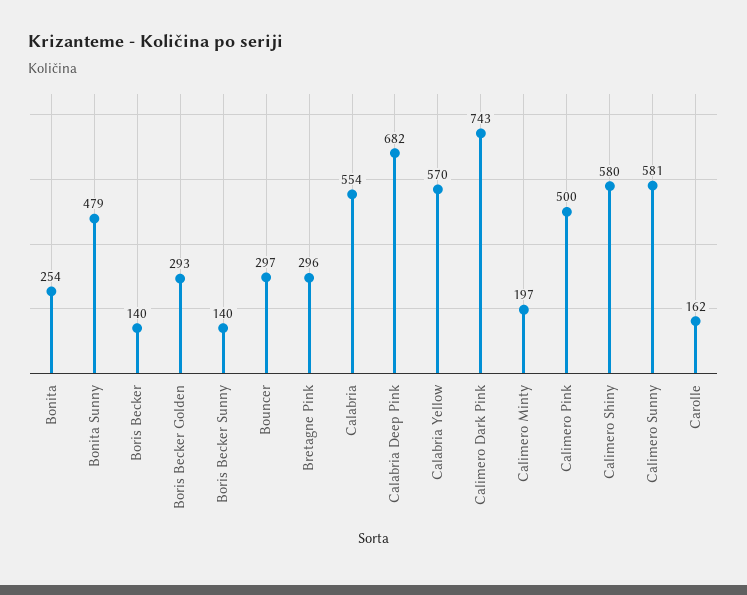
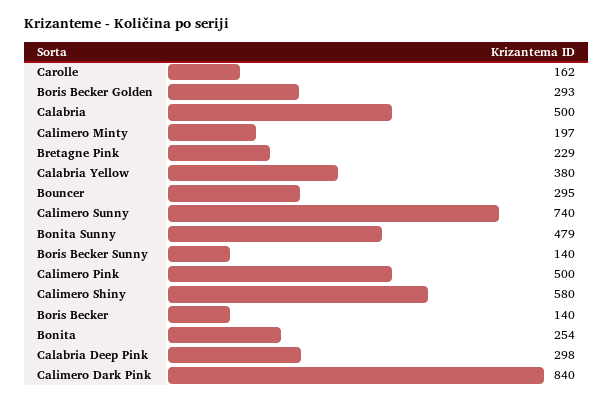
Bouncer: 297 -> 295
Bretagne Pink: 296 -> 229
Calabria: 554 -> 500
Calabria Deep Pink: 682 -> 298
Calabria Yellow: 570 -> 380
Calimero Dark Pink: 743 -> 840
Calimero Sunny: 581 -> 740

